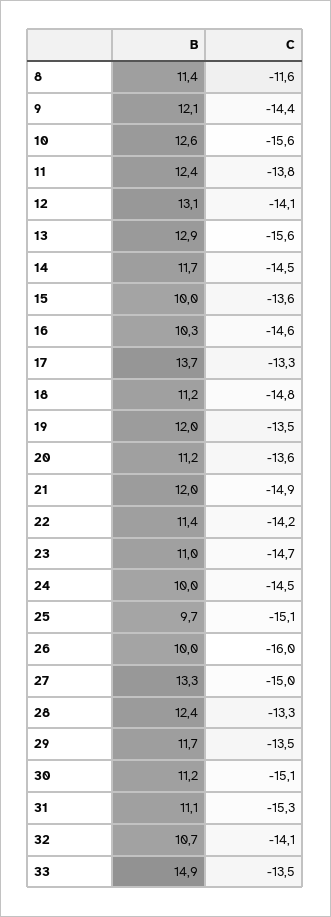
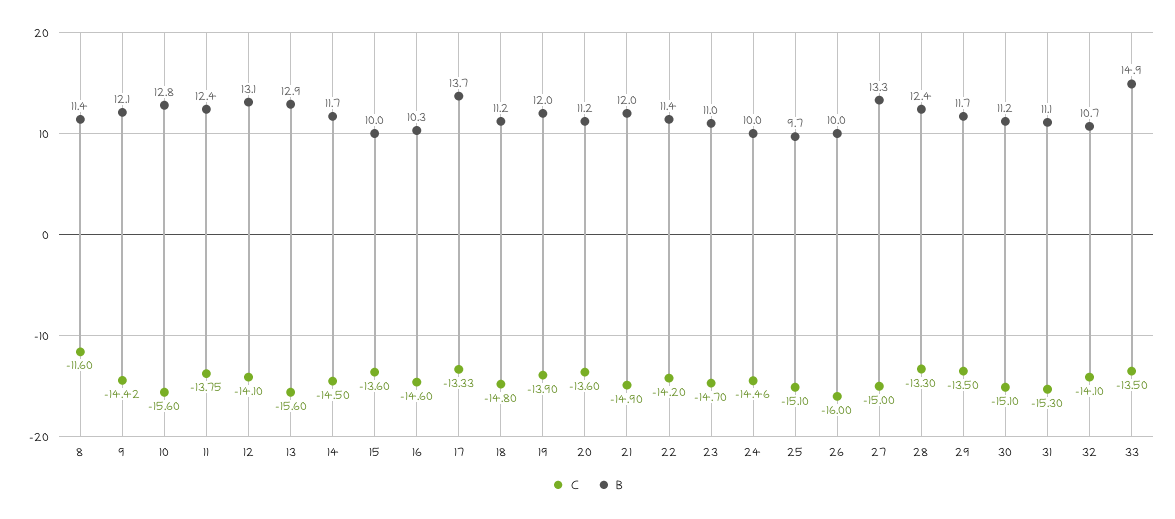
B, 10: 12.6 -> 12.8
C, 19: -13.5 -> -13.9

